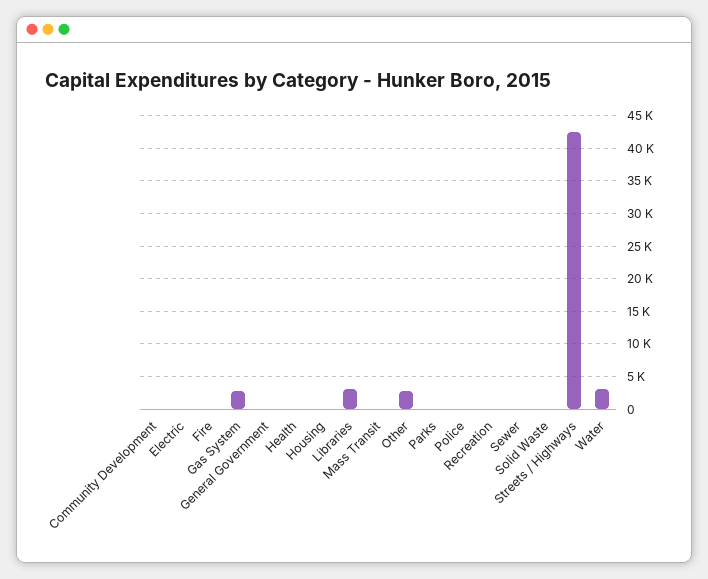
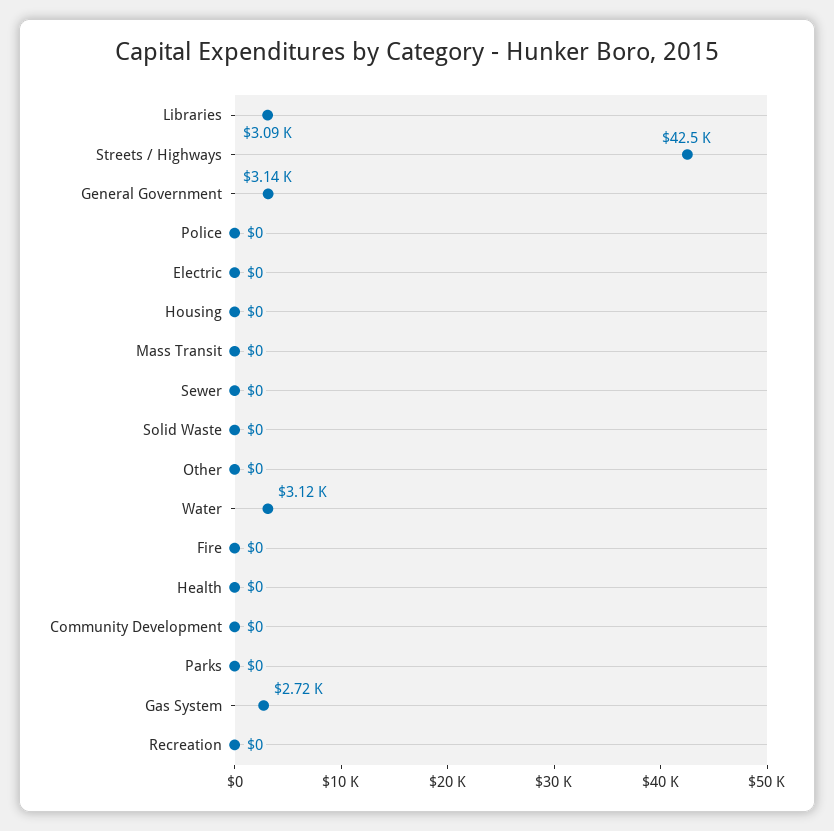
General Government: 0 -> 3140
Other: 3000 -> 0

